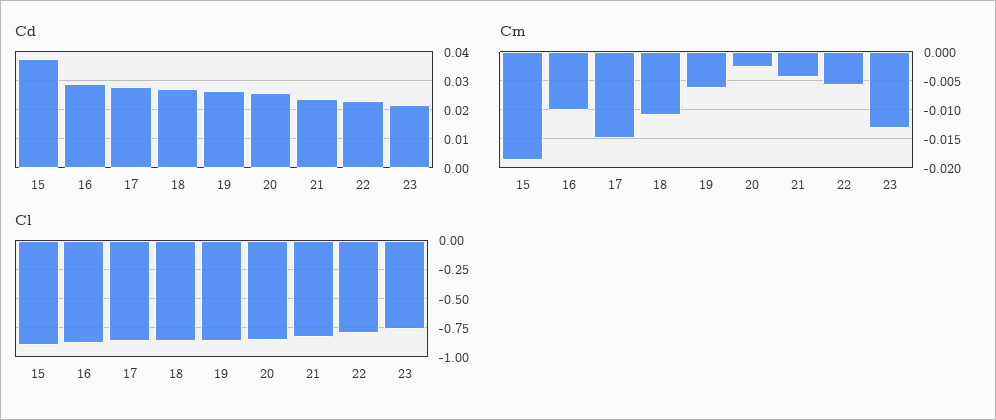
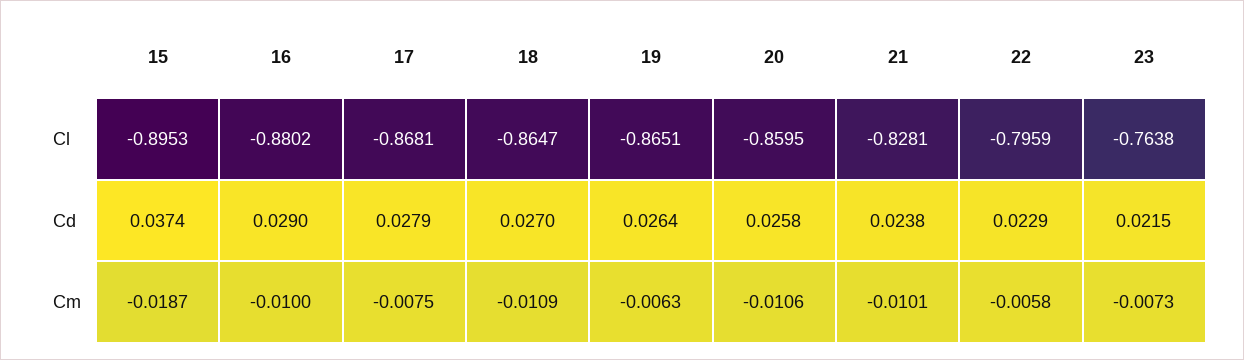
Cm, 17: -0.015 -> -0.0075
Cm, 20: -0.0025 -> -0.0106
Cm, 21: -0.005 -> -0.0101
Cm, 23: -0.0125 -> -0.0073

